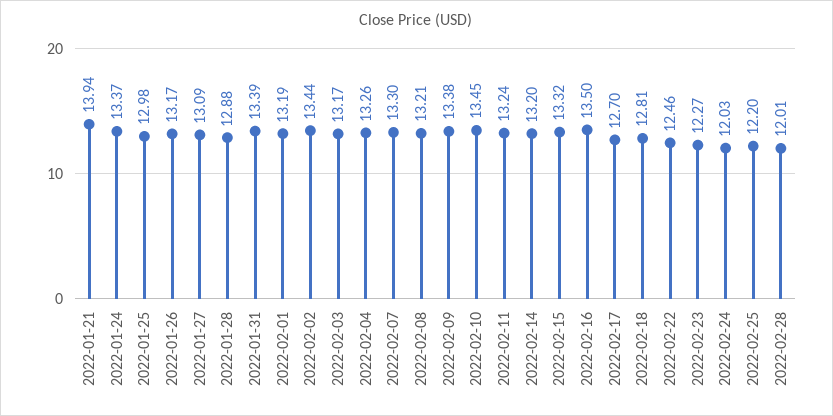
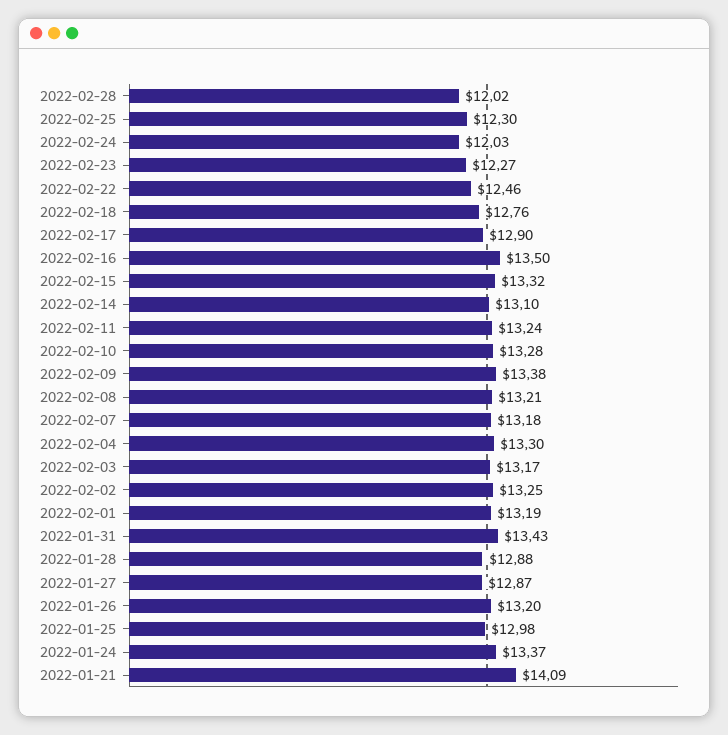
2022-01-21: 13.94 -> 14.09
2022-01-26: 13.17 -> 13.2
2022-01-27: 13.09 -> 12.87
2022-01-31: 13.39 -> 13.43
2022-02-02: 13.44 -> 13.25
2022-02-04: 13.26 -> 13.3
2022-02-07: 13.3 -> 13.18
2022-02-10: 13.45 -> 13.28
2022-02-14: 13.2 -> 13.1
2022-02-17: 12.7 -> 12.9
2022-02-18: 12.81 -> 12.76
2022-02-25: 12.2 -> 12.3
2022-02-28: 12.01 -> 12.02

